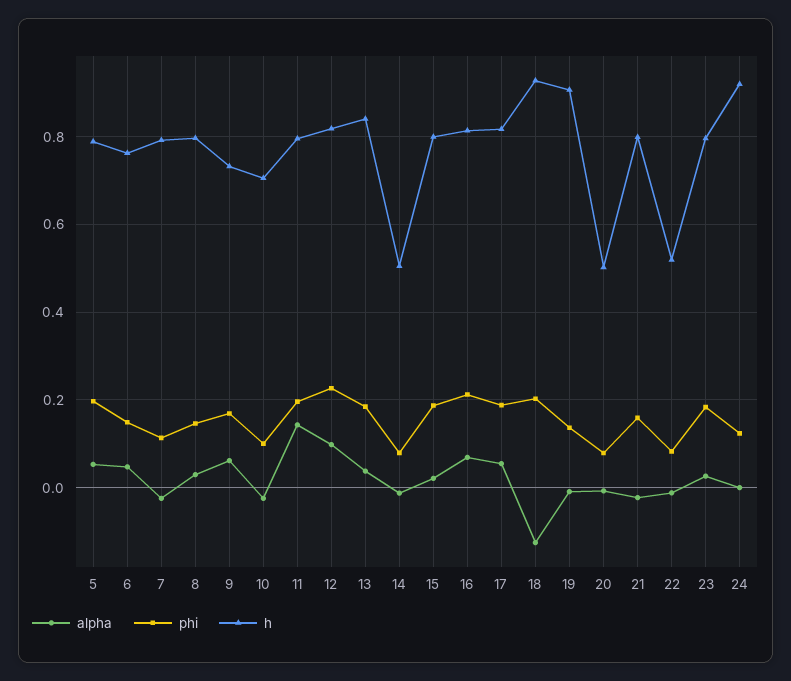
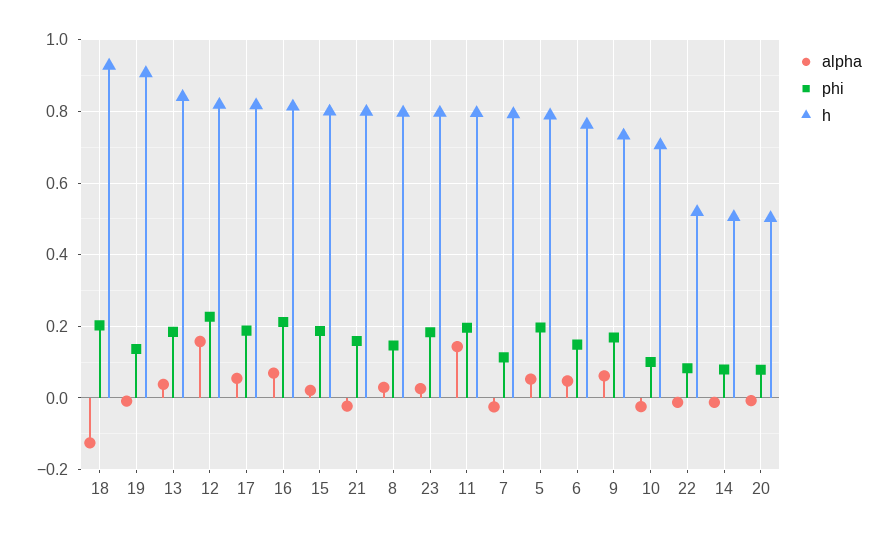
alpha, 12: 0.1 -> 0.16
alpha, 24: 0 -> none
phi, 24: 0.12 -> none
h, 24: 0.92 -> none

